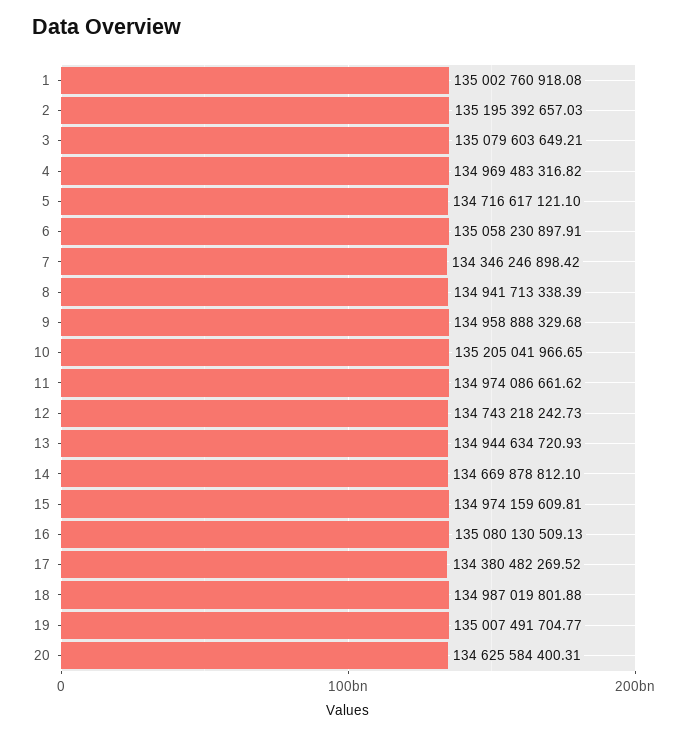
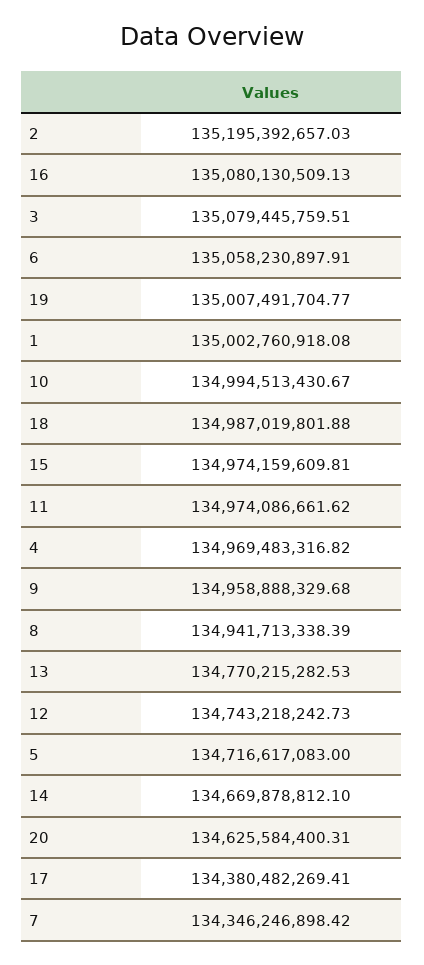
3: 135079603649.21 -> 135079445759.51
5: 134716617121.1 -> 134716617083
10: 135205041966.65 -> 134994513430.67
13: 134944634720.93 -> 134770215282.53
17: 134380482269.52 -> 134380482269.41

